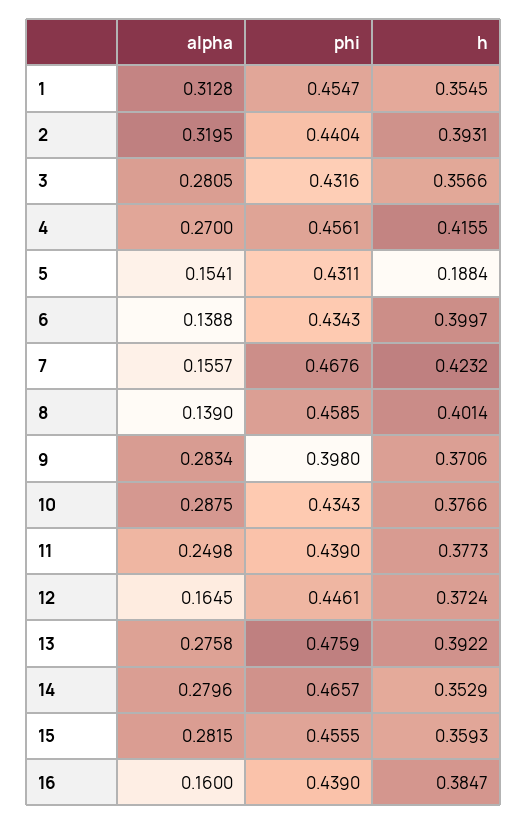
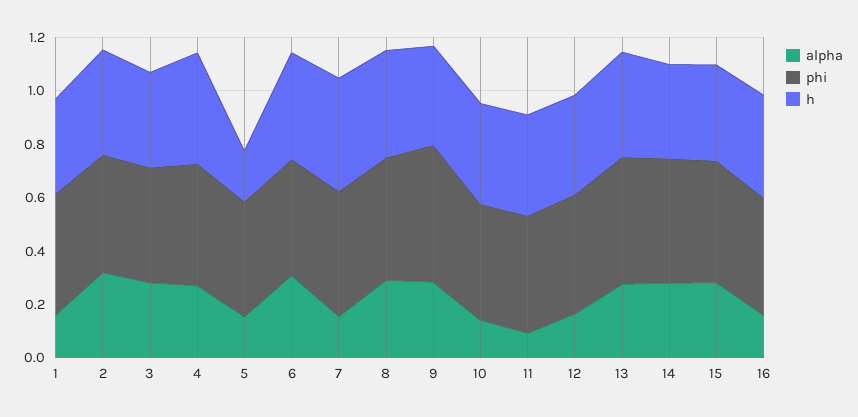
alpha, 1: 0.3128 -> 0.15
alpha, 6: 0.1388 -> 0.3
alpha, 8: 0.139 -> 0.3
phi, 9: 0.398 -> 0.5
alpha, 10: 0.2875 -> 0.15
alpha, 11: 0.2498 -> 0.1

